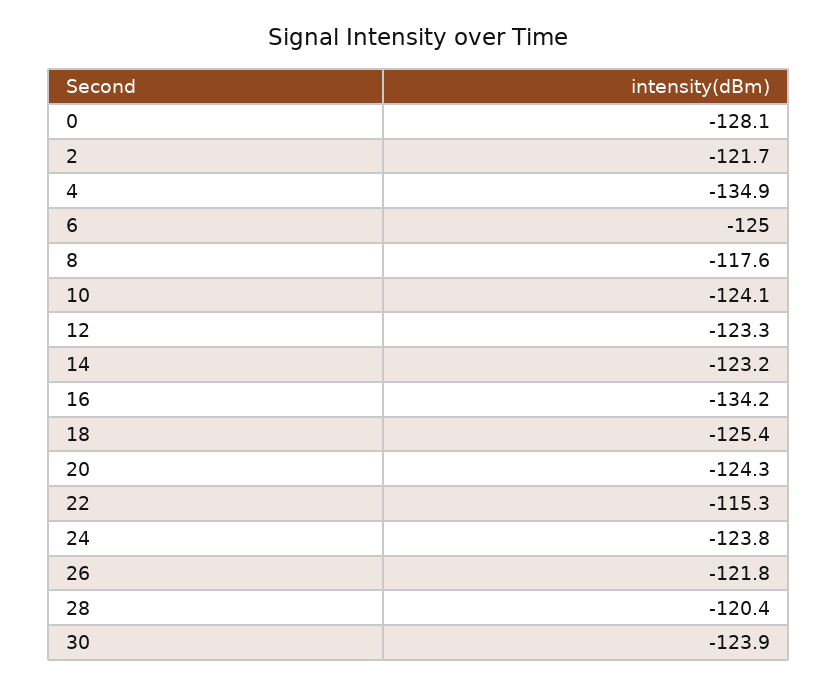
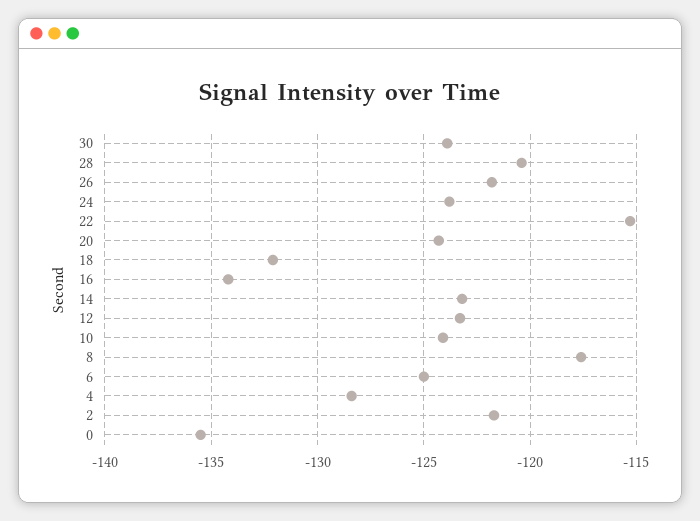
0: -128.1 -> -135.5
4: -134.9 -> -128.5
18: -125.4 -> -132

